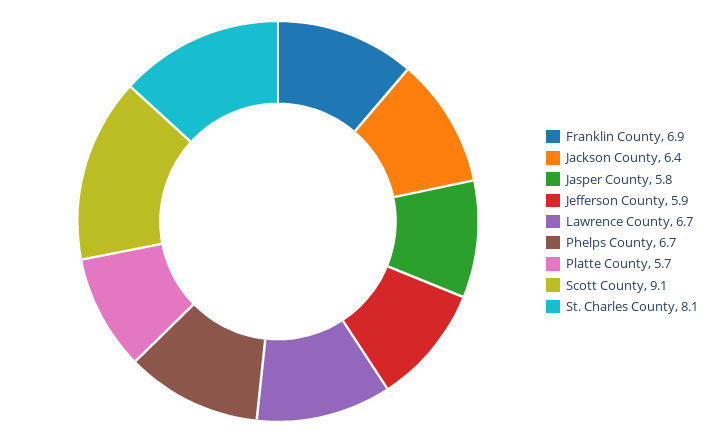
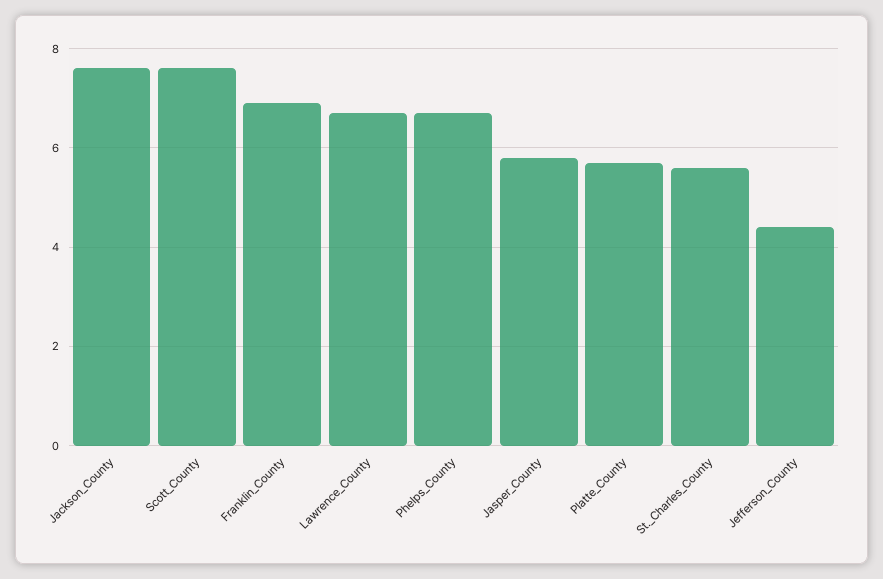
Jackson County: 6.4 -> 7.5
Jefferson County: 5.9 -> 4.5
Scott County: 9.1 -> 7.5
St. Charles County: 8.1 -> 5.5

